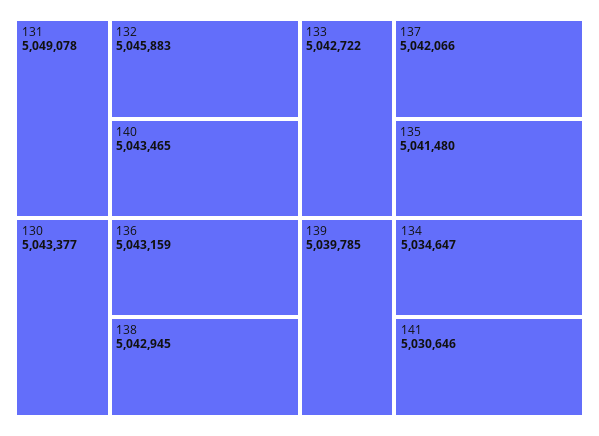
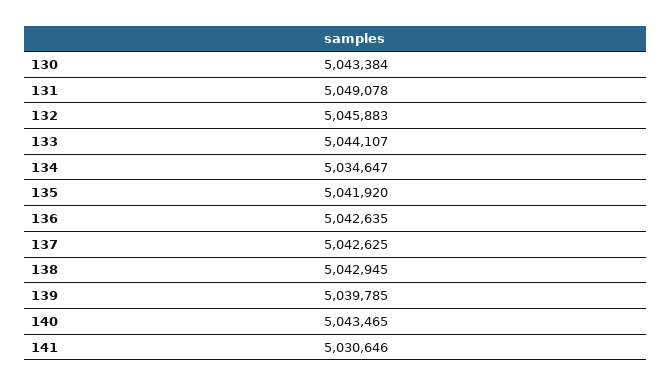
130: 5043377 -> 5043384
136: 5043159 -> 5042635
133: 5042722 -> 5044107
137: 5042066 -> 5042625
135: 5041480 -> 5041920

